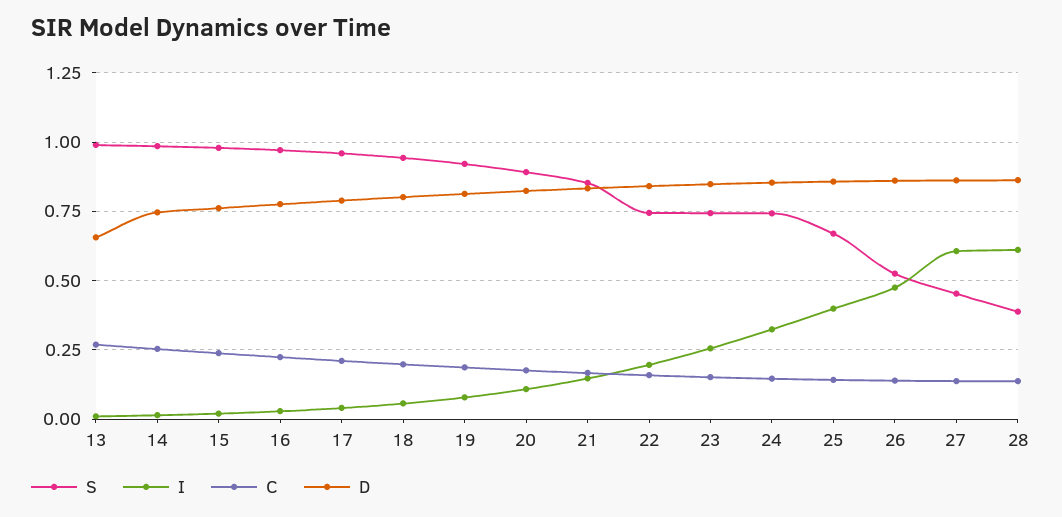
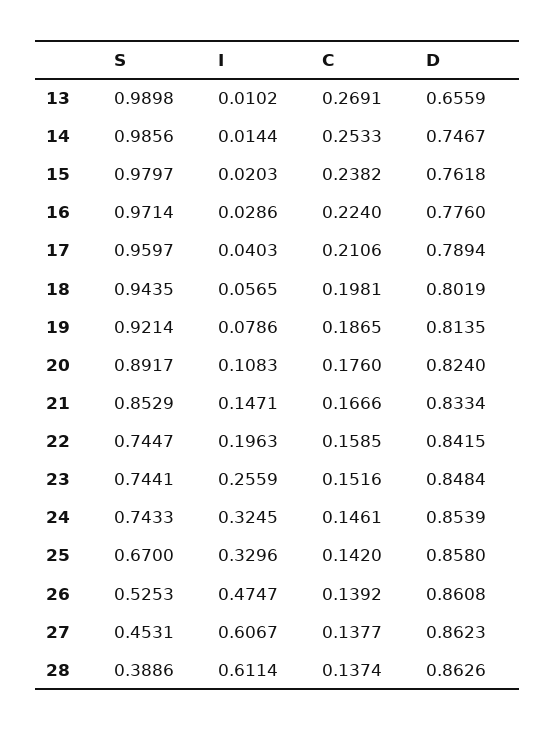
I, 25: 0.4 -> 0.3296

